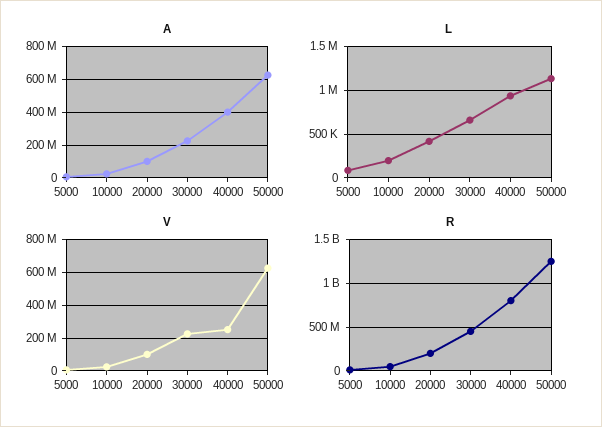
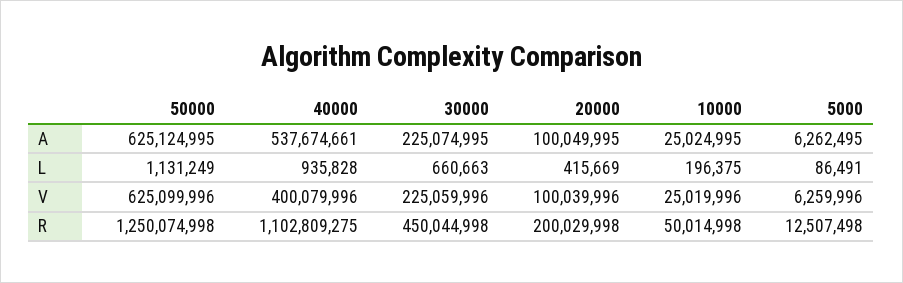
A, 40000: 400000000 -> 537674661
V, 40000: 250000000 -> 400079996
R, 40000: 800000000 -> 1102809275

